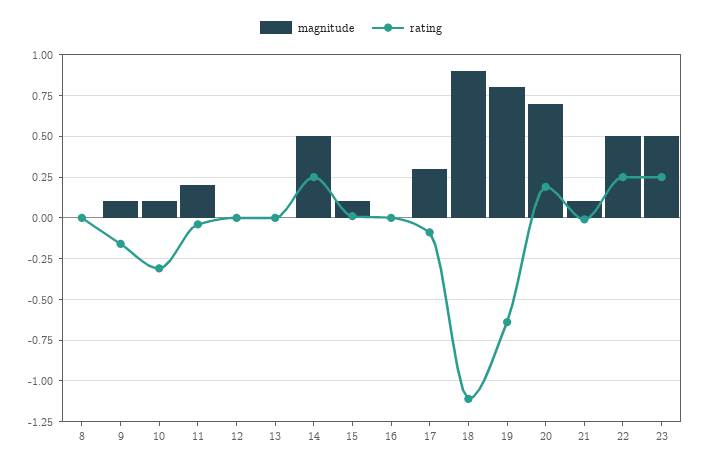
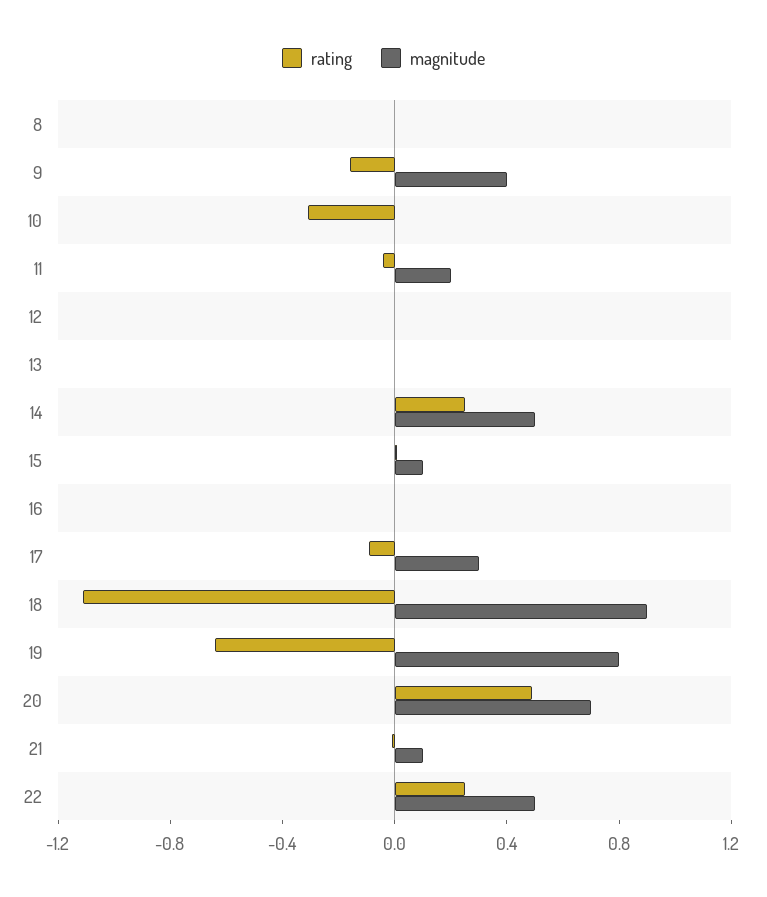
magnitude, 9: 0.1 -> 0.4
magnitude, 10: 0.1 -> 0
rating, 20: 0.2 -> 0.5
magnitude, 23: 0.5 -> none
rating, 23: 0.25 -> none

